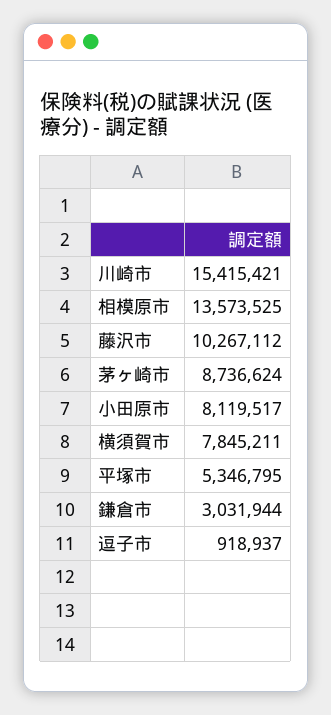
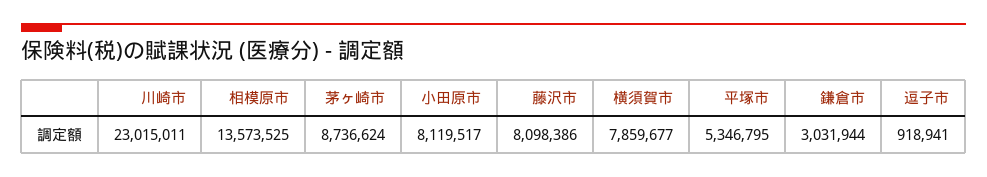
川崎市: 15415421 -> 23015011
藤沢市: 10267112 -> 8098386
横須賀市: 7845211 -> 7859677
逗子市: 918937 -> 918941

